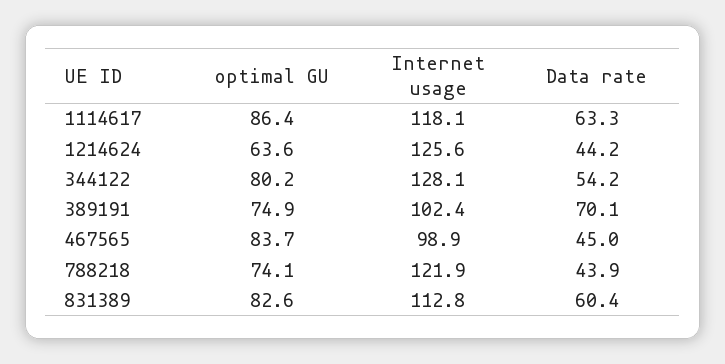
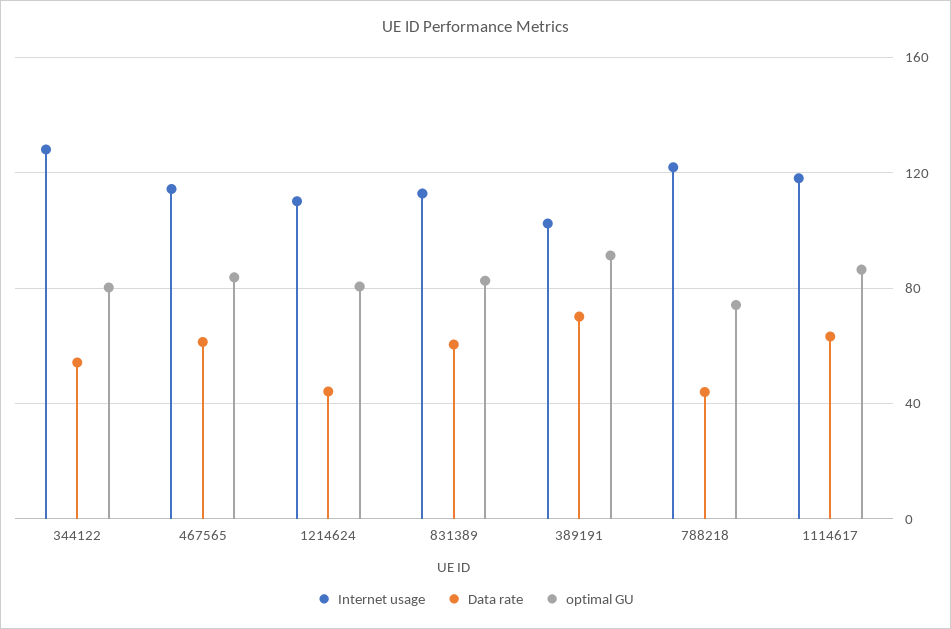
optimal GU, 1214624: 63.6 -> 80
Internet usage, 1214624: 125.6 -> 110
optimal GU, 389191: 74.9 -> 90
Internet usage, 467565: 98.9 -> 115
Data rate, 467565: 45 -> 60

